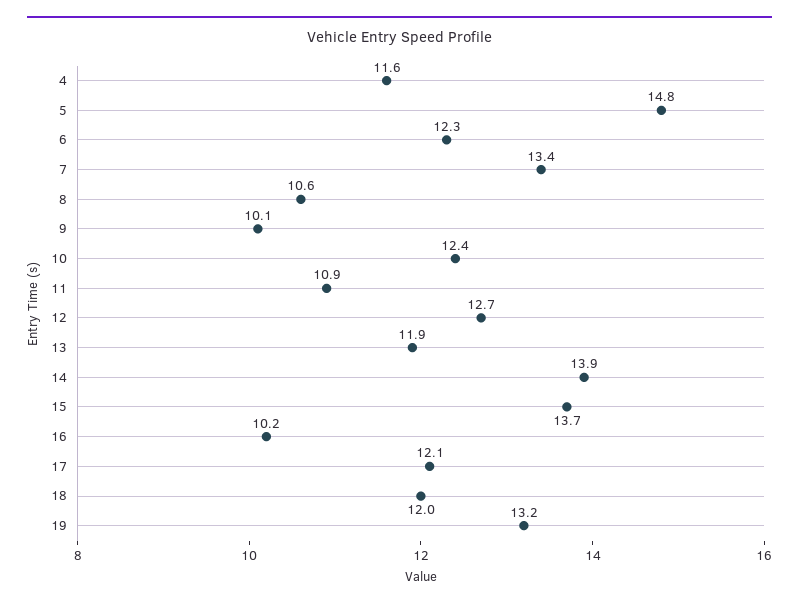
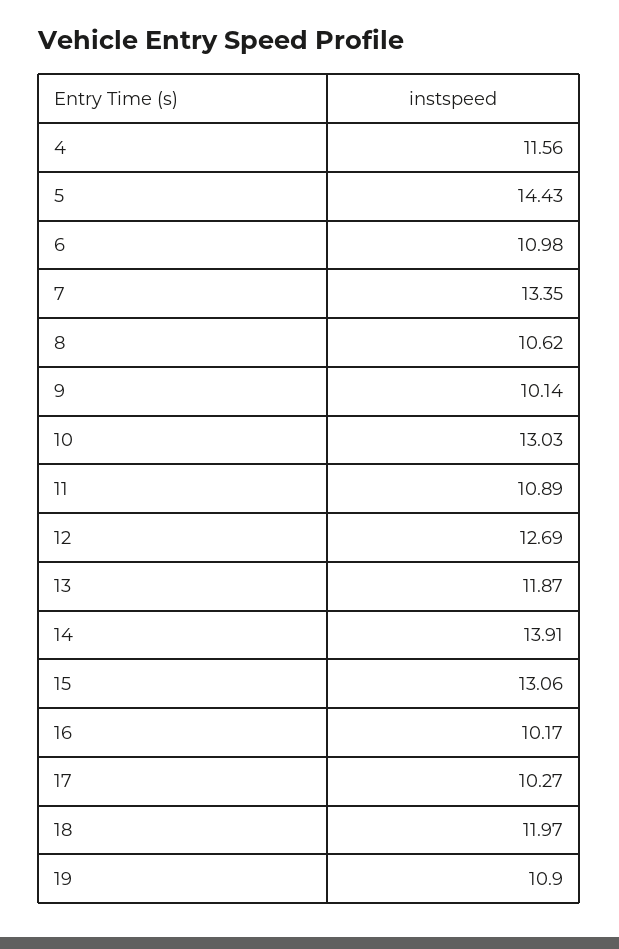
5: 14.8 -> 14.43
6: 12.3 -> 10.98
10: 12.4 -> 13.03
15: 13.7 -> 13.06
17: 12.1 -> 10.27
19: 13.2 -> 10.9

